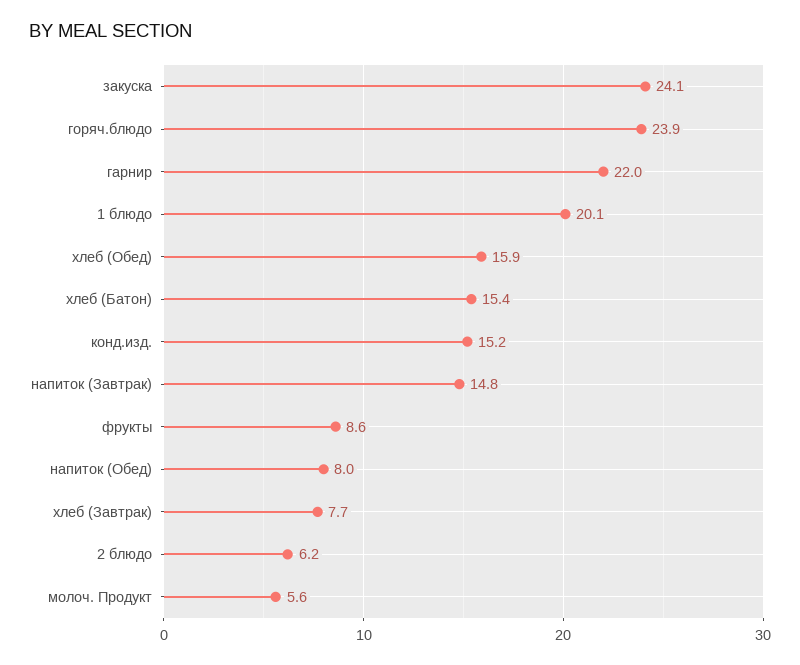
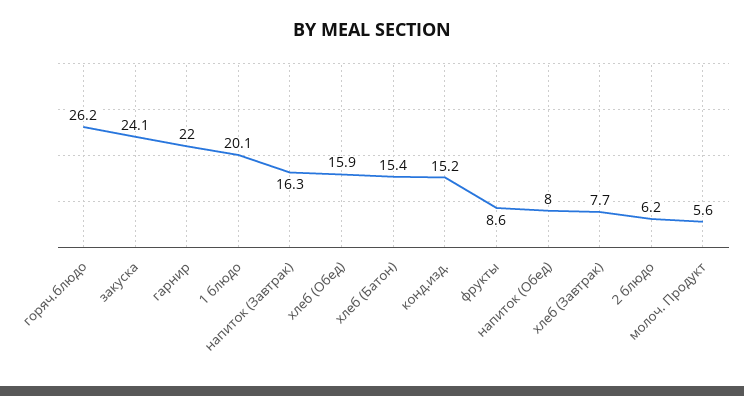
горяч.блюдо: 23.9 -> 26.2
напиток (Завтрак): 14.8 -> 16.3

